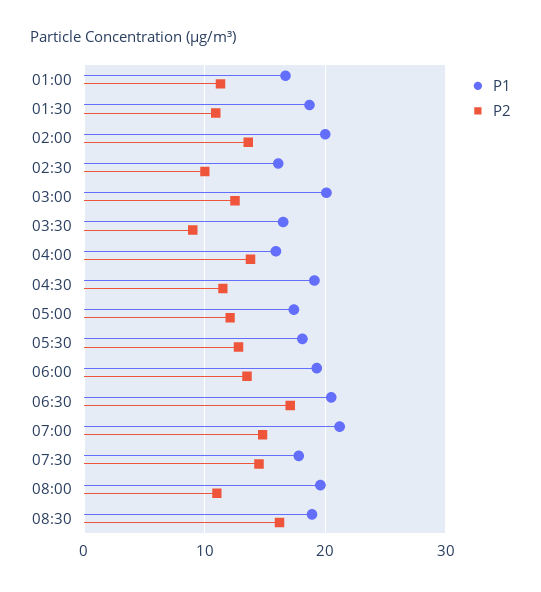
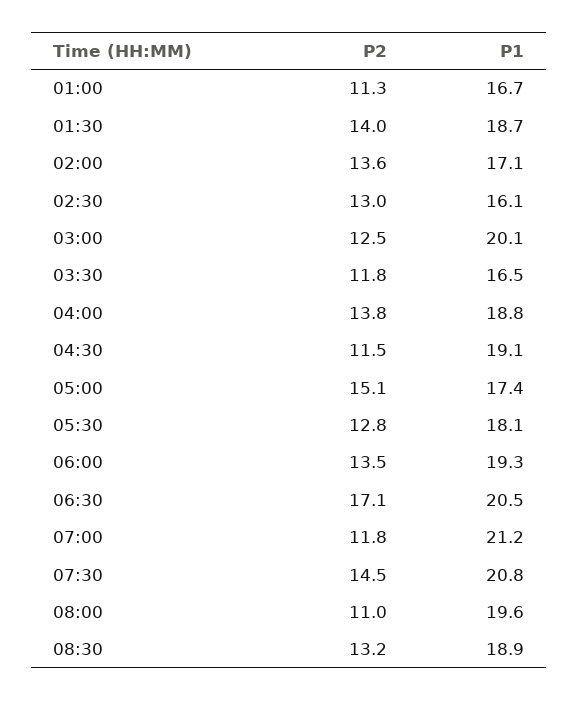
P2, 01:30: 11 -> 14
P1, 02:00: 20 -> 17.1
P2, 02:30: 10 -> 13
P2, 03:30: 9 -> 11.8
P1, 04:00: 16 -> 18.8
P2, 05:00: 12 -> 15.1
P2, 07:00: 15 -> 11.8
P1, 07:30: 18 -> 20.8
P2, 08:30: 16 -> 13.2

